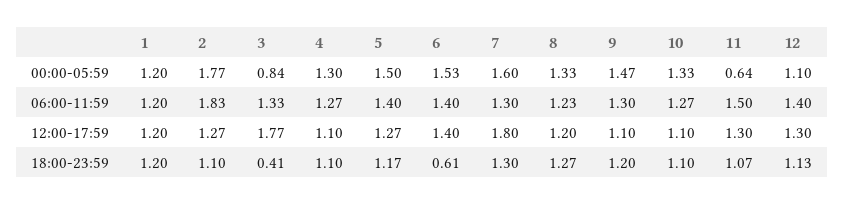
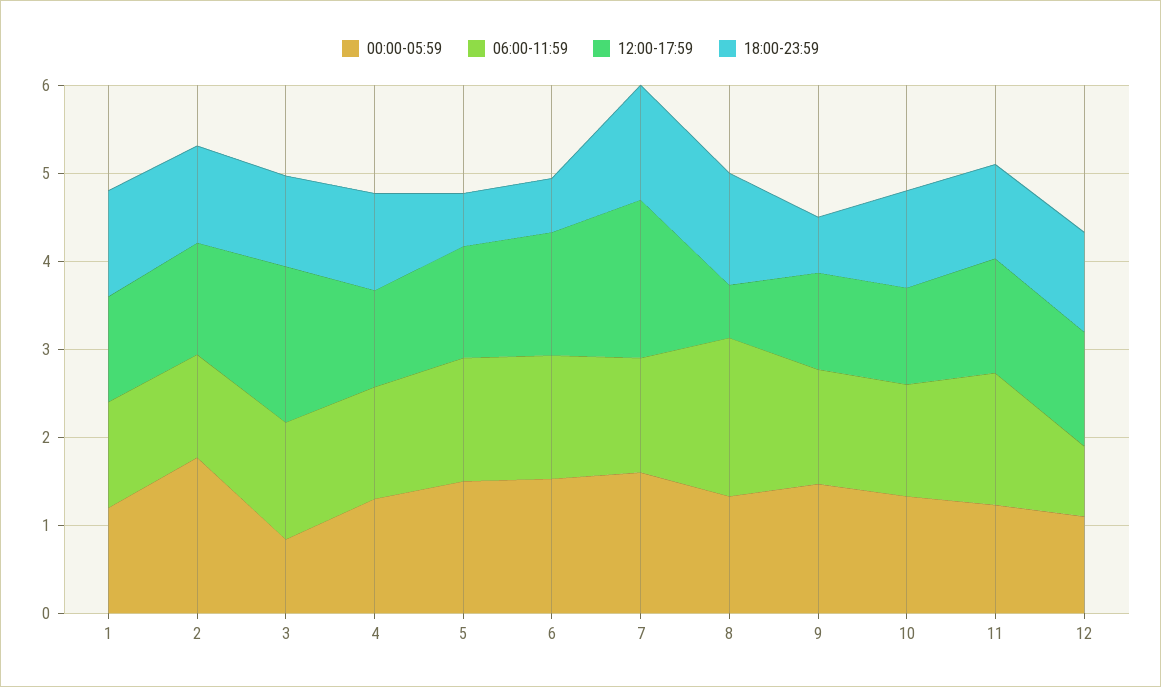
00:00-05:59, 11: 0.64 -> 1.2
06:00-11:59, 2: 1.83 -> 1.2
06:00-11:59, 8: 1.23 -> 1.8
06:00-11:59, 12: 1.4 -> 0.8
12:00-17:59, 8: 1.2 -> 0.6
18:00-23:59, 3: 0.41 -> 1
18:00-23:59, 5: 1.17 -> 0.6
18:00-23:59, 9: 1.2 -> 0.6

